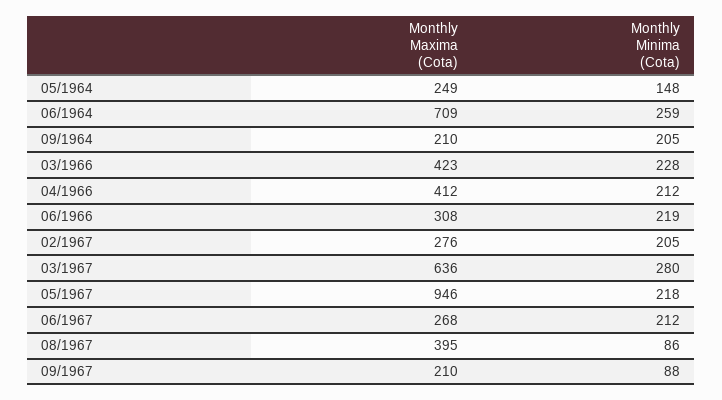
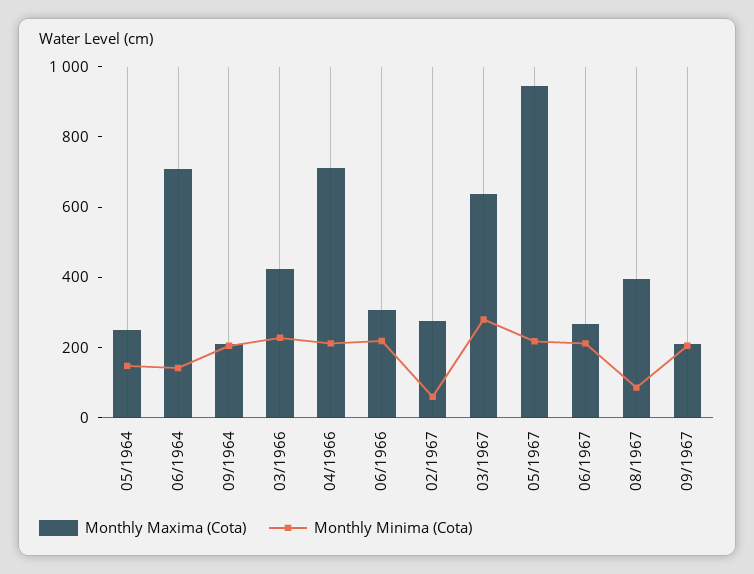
Monthly Minima (Cota), 06/1964: 259 -> 150
Monthly Maxima (Cota), 04/1966: 412 -> 700
Monthly Minima (Cota), 02/1967: 205 -> 50
Monthly Minima (Cota), 09/1967: 88 -> 200

